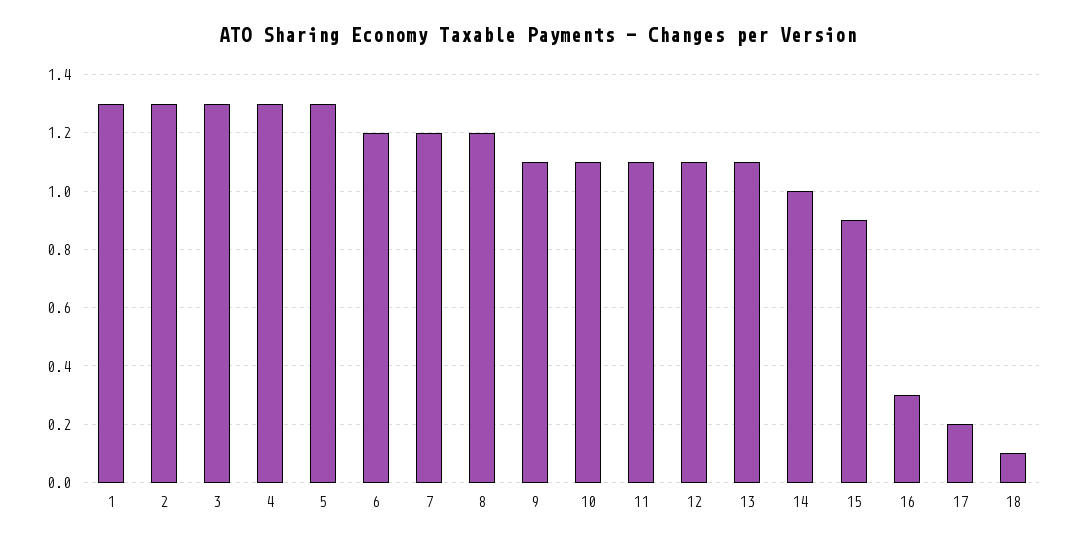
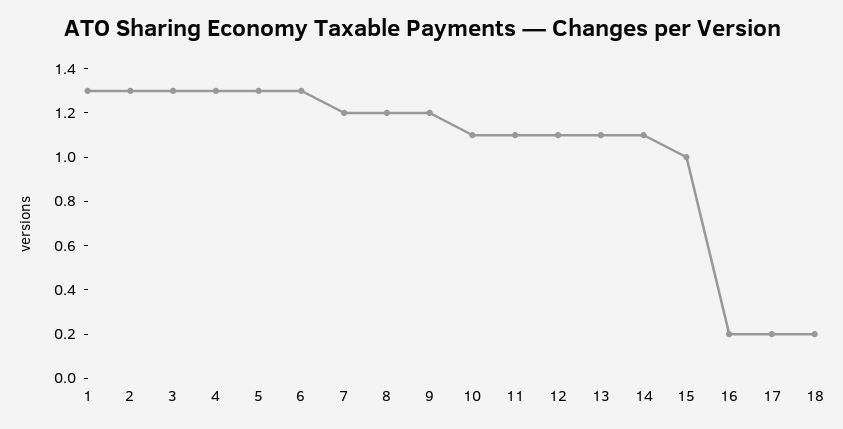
6: 1.2 -> 1.3
9: 1.1 -> 1.2
14: 1 -> 1.1
15: 0.9 -> 1
16: 0.3 -> 0.2
18: 0.1 -> 0.2

